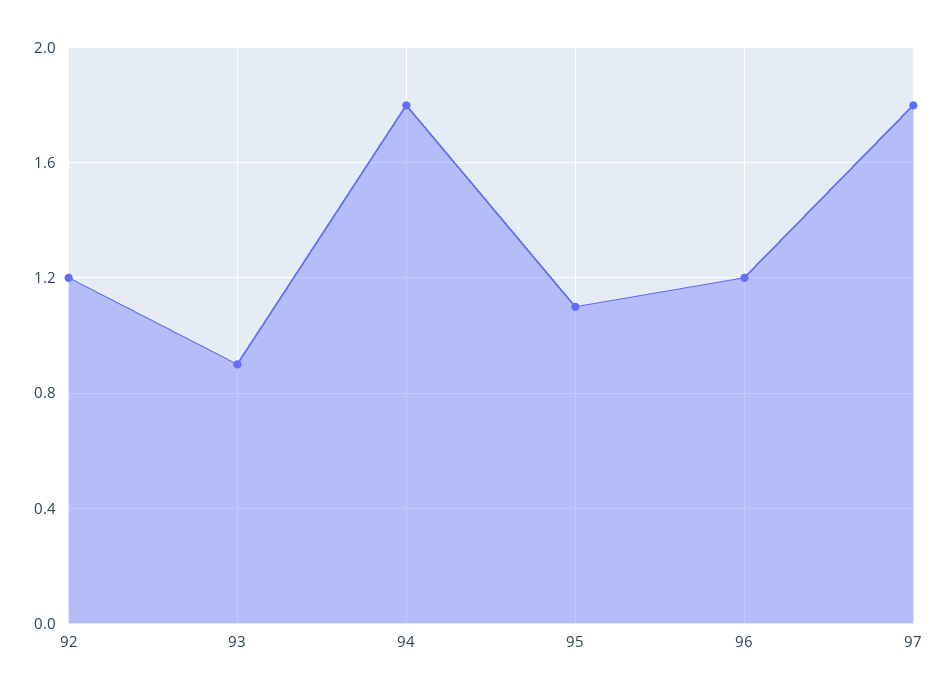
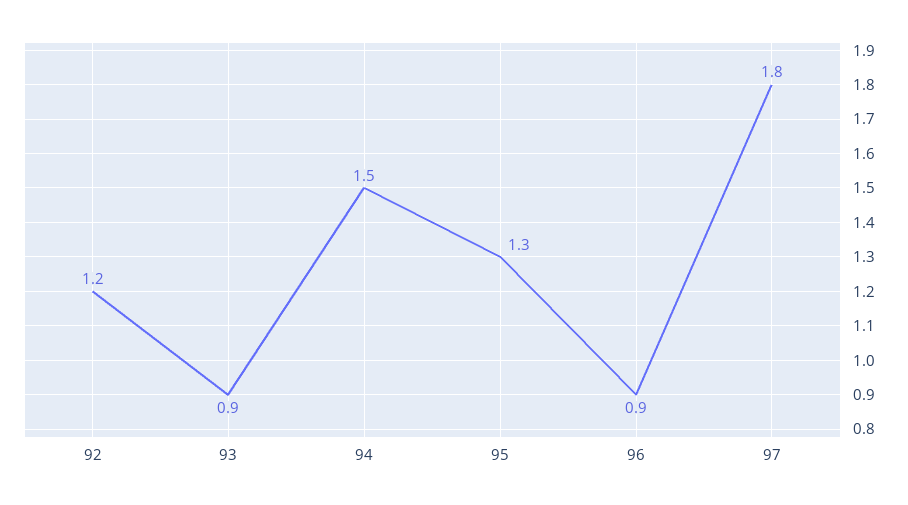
94: 1.8 -> 1.5
95: 1.1 -> 1.3
96: 1.2 -> 0.9

